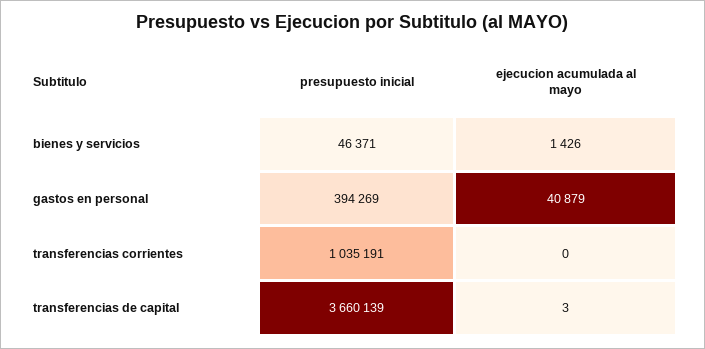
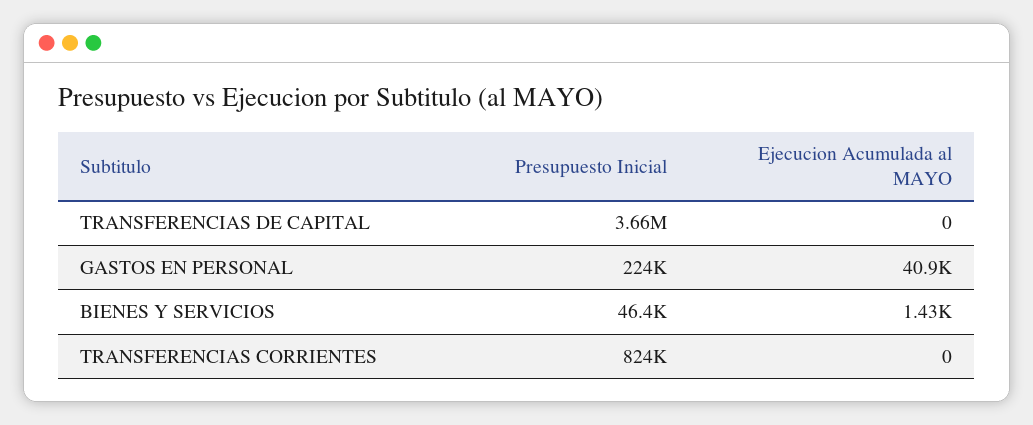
presupuesto inicial, gastos en personal: 394269 -> 224000
presupuesto inicial, transferencias corrientes: 1035191 -> 824000
ejecucion acumulada al mayo, transferencias de capital: 3 -> 0

